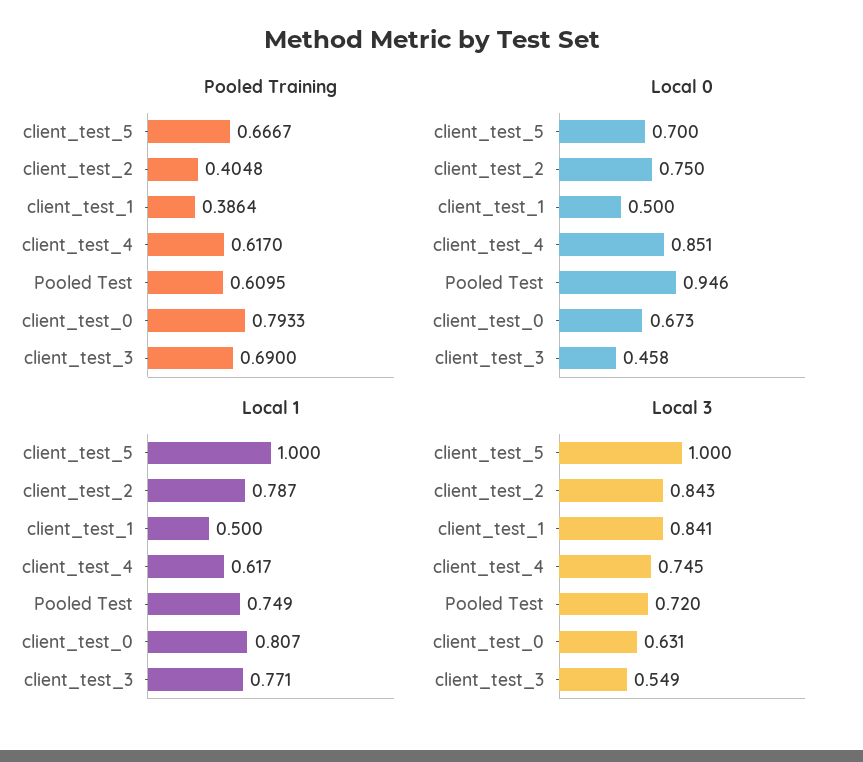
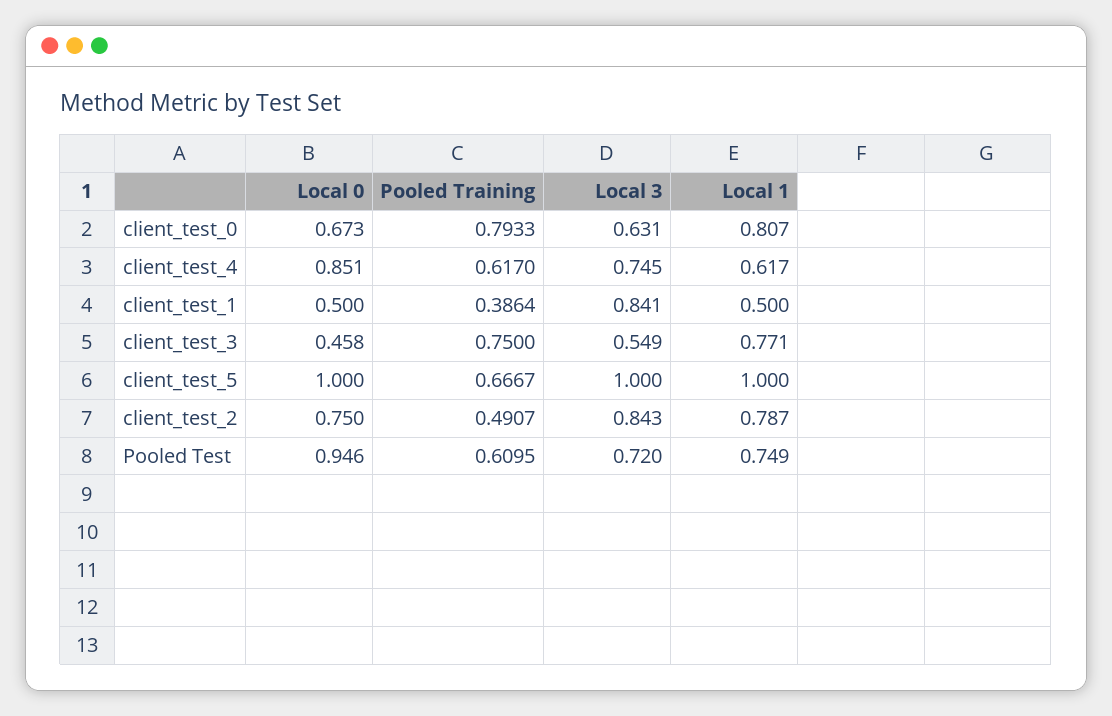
Pooled Training, client_test_2: 0.4048 -> 0.4907
Pooled Training, client_test_3: 0.69 -> 0.75
Local 0, client_test_5: 0.7 -> 1

